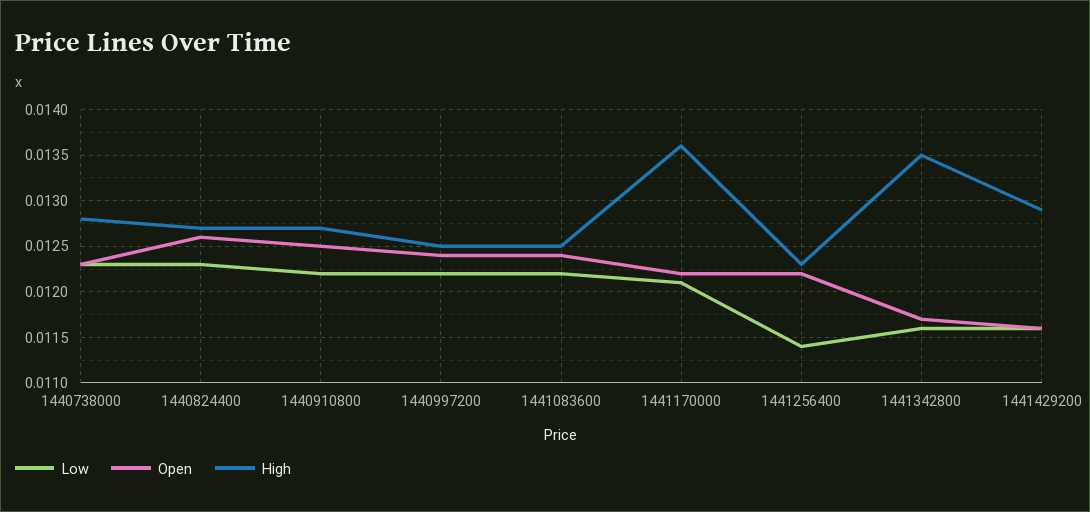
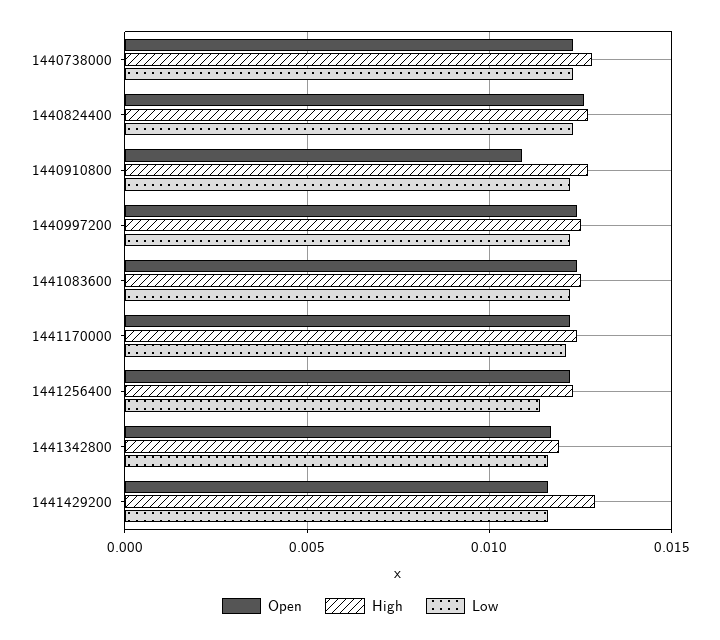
Open, 1440910800: 0.0125 -> 0.011
High, 1441170000: 0.0136 -> 0.0125
High, 1441342800: 0.0135 -> 0.012

